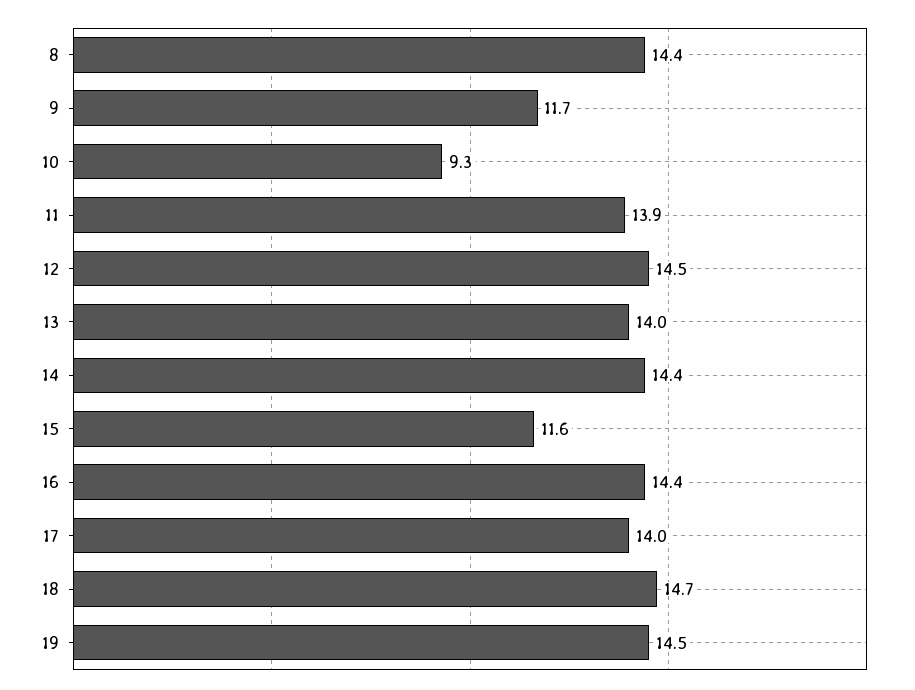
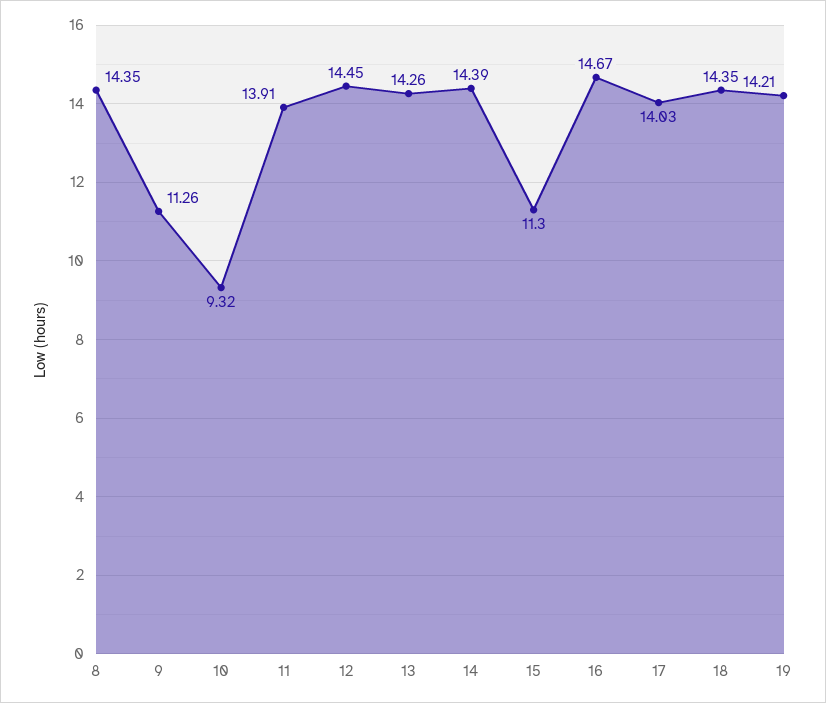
9: 11.7 -> 11.26
13: 14 -> 14.26
15: 11.6 -> 11.3
16: 14.4 -> 14.67
18: 14.7 -> 14.35
19: 14.5 -> 14.21

